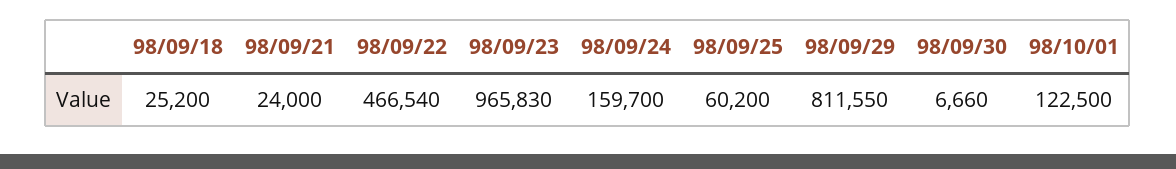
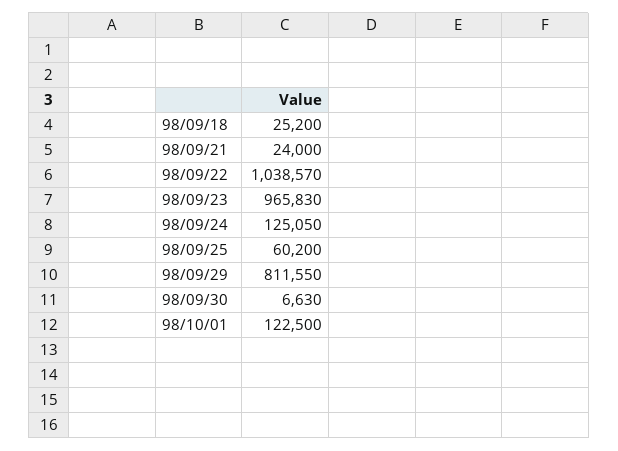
98/09/22: 466540 -> 1038570
98/09/24: 159700 -> 125050
98/09/30: 6660 -> 6630

